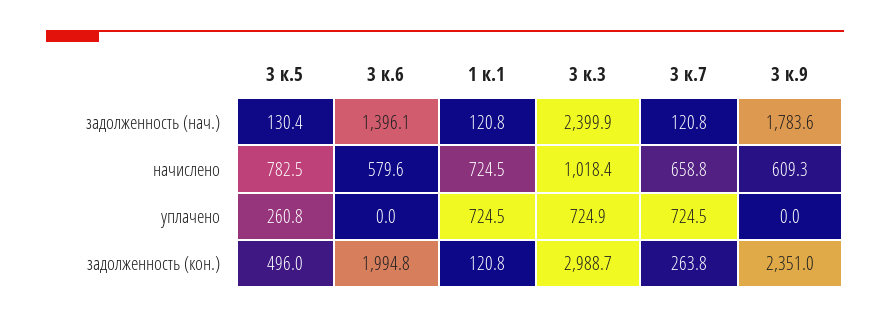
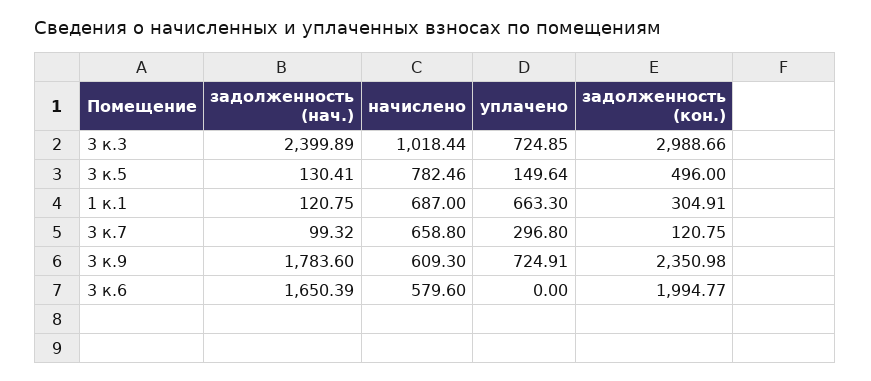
3 к.6, задолженность (нач.): 1396.1 -> 1650.39
3 к.7, задолженность (нач.): 120.8 -> 99.32
1 к.1, начислено: 724.5 -> 687
3 к.5, уплачено: 260.8 -> 149.64
1 к.1, уплачено: 724.5 -> 663.3
3 к.7, уплачено: 724.5 -> 296.8
3 к.9, уплачено: 0 -> 724.91
1 к.1, задолженность (кон.): 120.8 -> 304.91
3 к.7, задолженность (кон.): 263.8 -> 120.75

